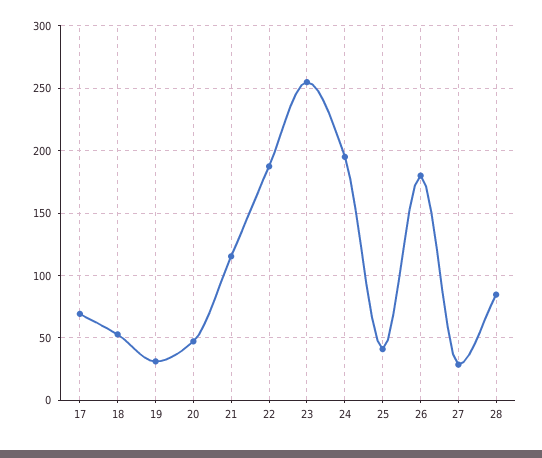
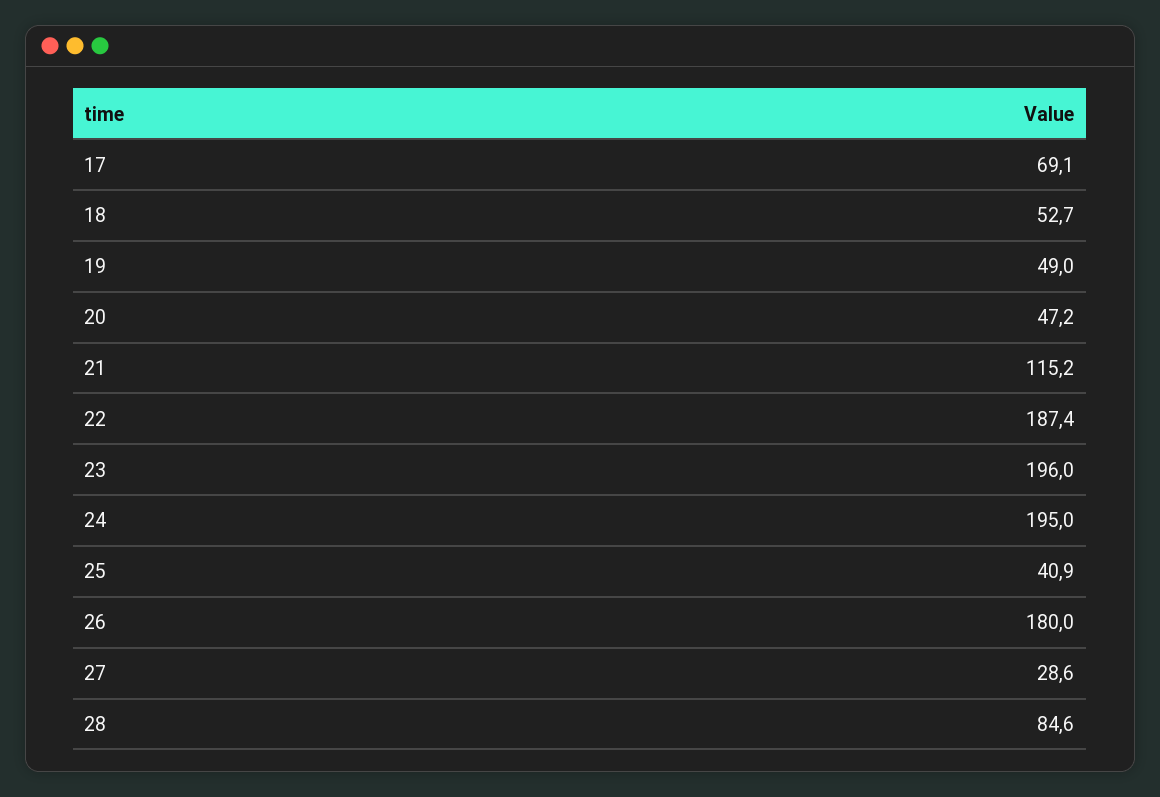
19: 30 -> 49
23: 255 -> 196

